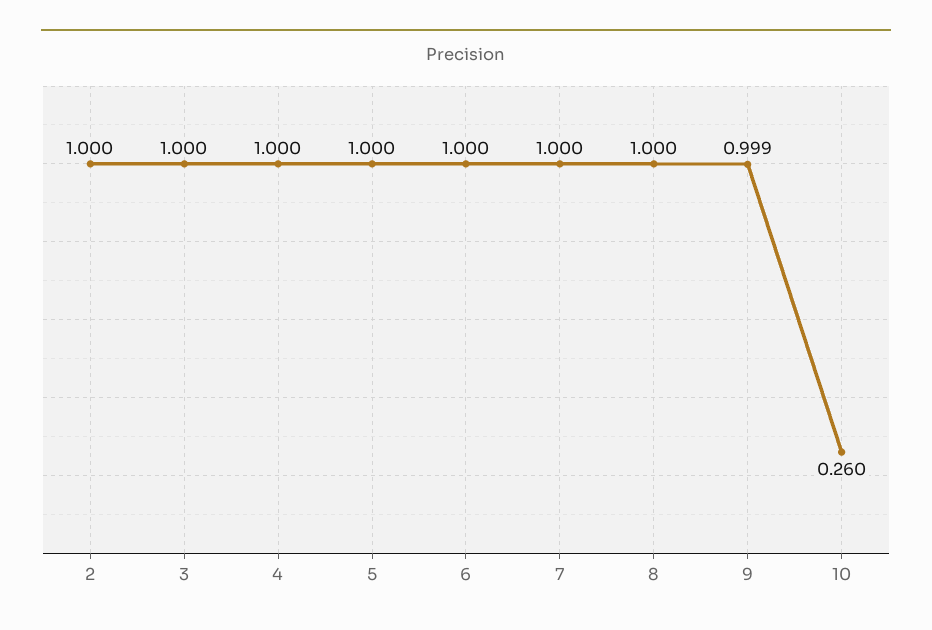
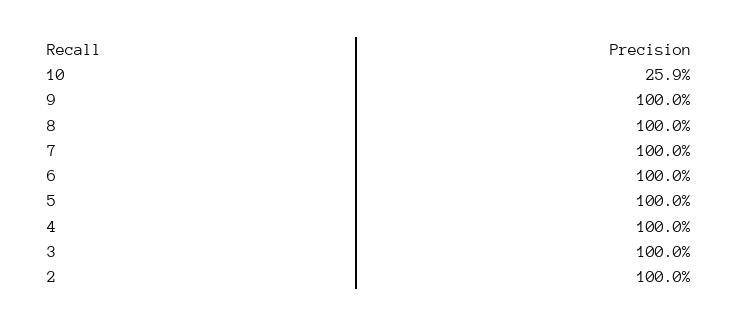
9: 0.999 -> 1
10: 0.26 -> 0.259

